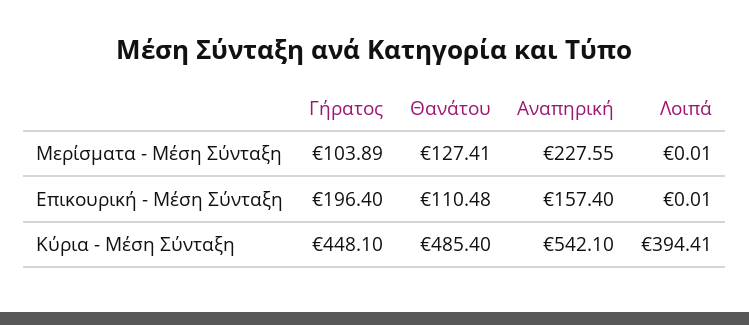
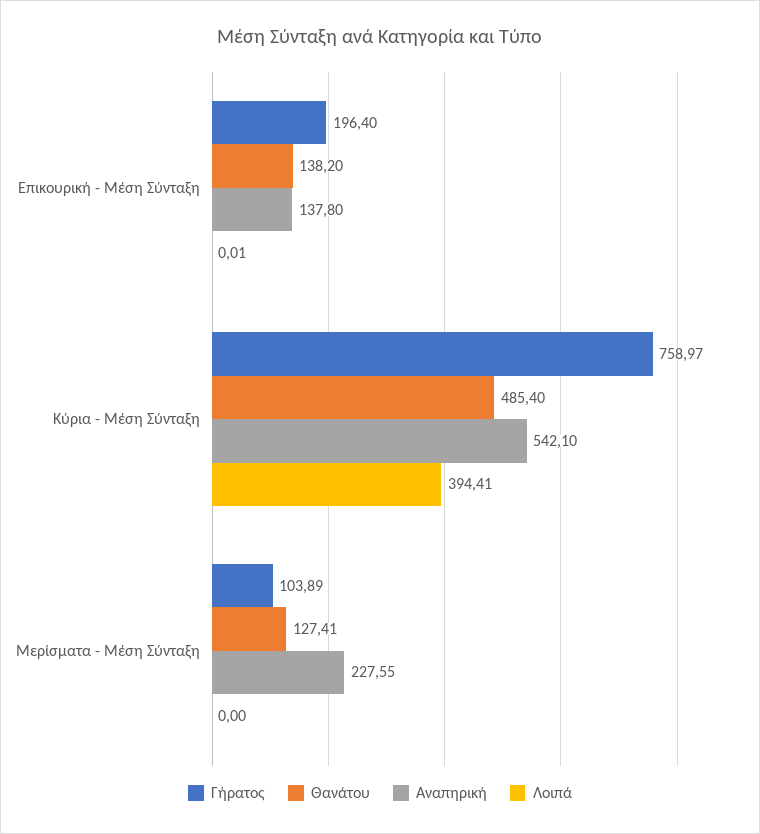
Λοιπά, Μερίσματα - Μέση Σύνταξη: 0.01 -> 0
Θανάτου, Επικουρική - Μέση Σύνταξη: 110.48 -> 138.2
Αναπηρική, Επικουρική - Μέση Σύνταξη: 157.4 -> 137.8
Γήρατος, Κύρια - Μέση Σύνταξη: 448.1 -> 758.97

